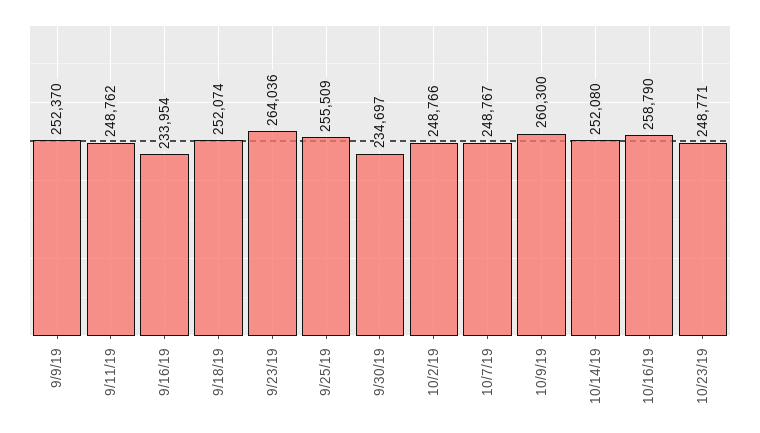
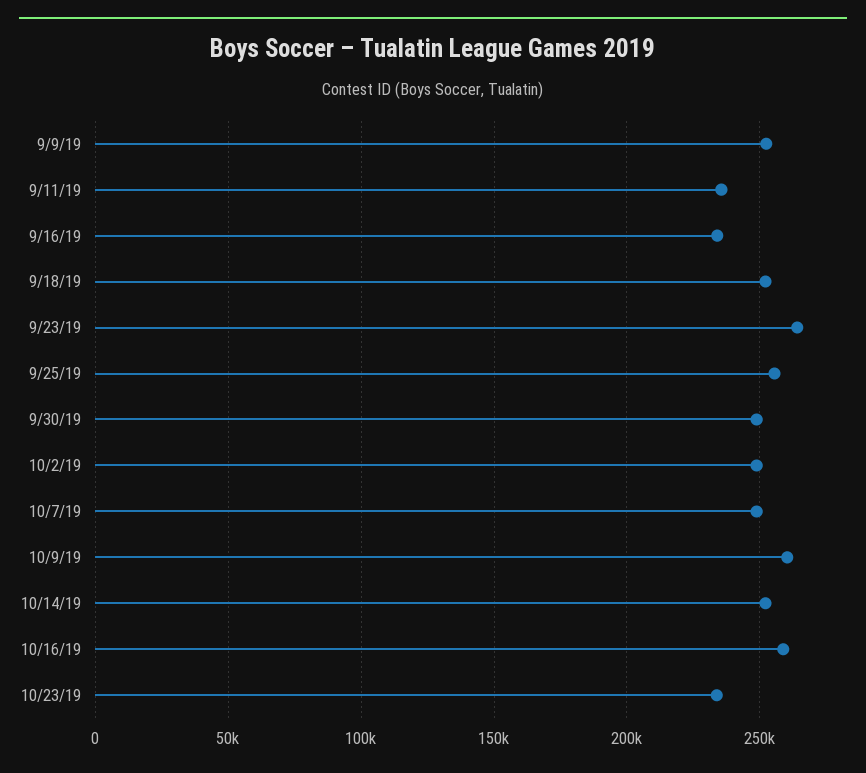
9/11/19: 248762 -> 235000
9/30/19: 234697 -> 250000
10/23/19: 248771 -> 235000

